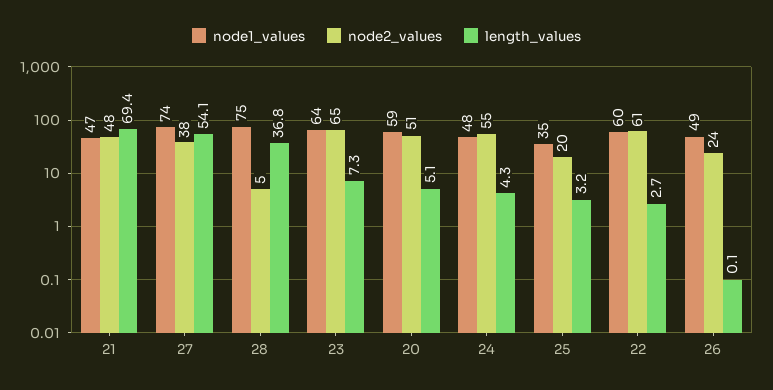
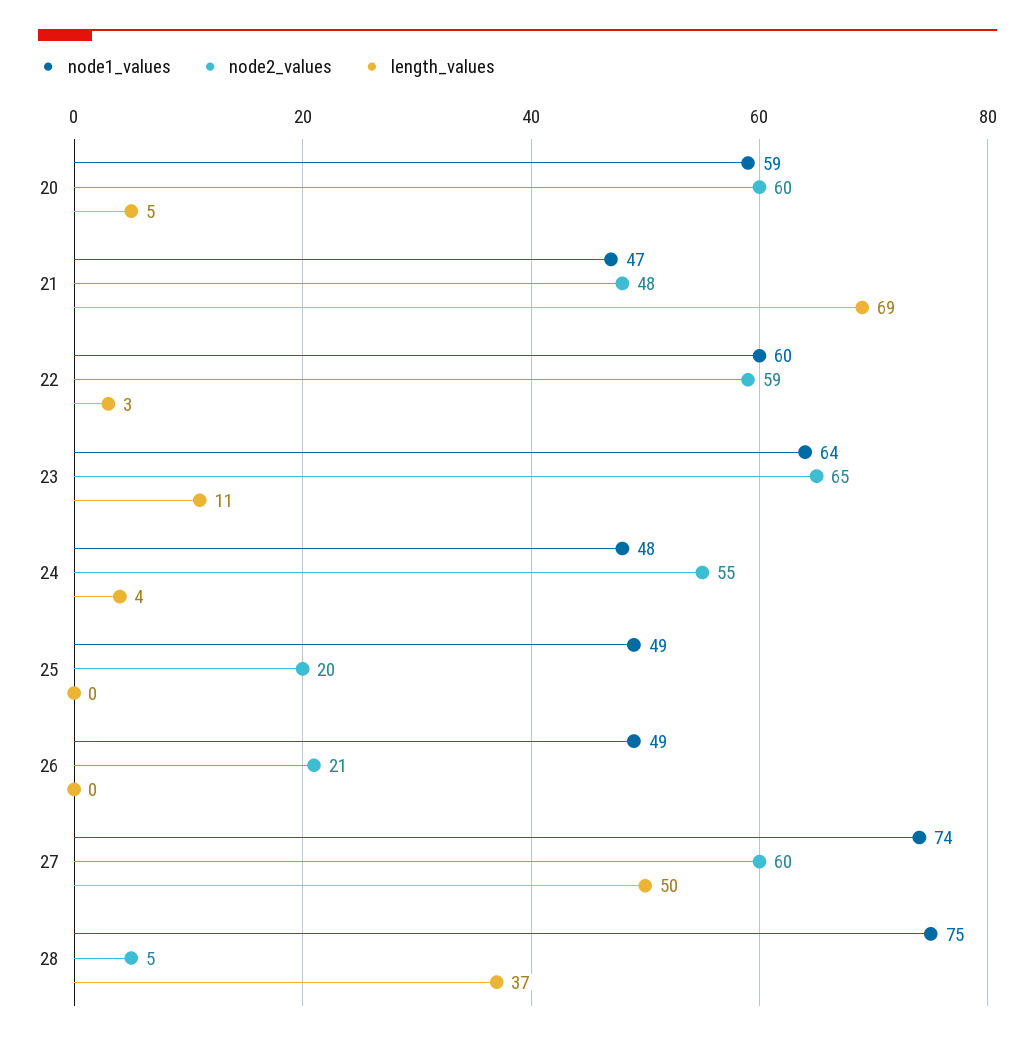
node2_values, 27: 38 -> 60
length_values, 27: 54.1 -> 50
length_values, 23: 7.3 -> 11
node2_values, 20: 51 -> 60
node1_values, 25: 35 -> 49
length_values, 25: 3.2 -> 0
node2_values, 22: 61 -> 59
node2_values, 26: 24 -> 21

